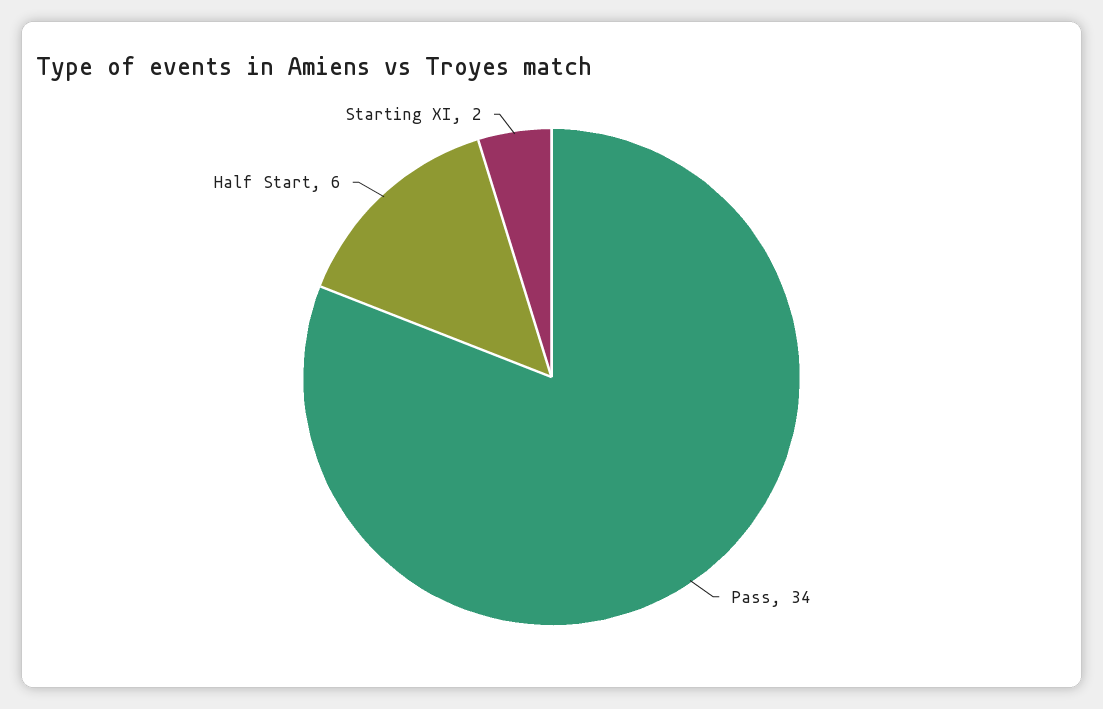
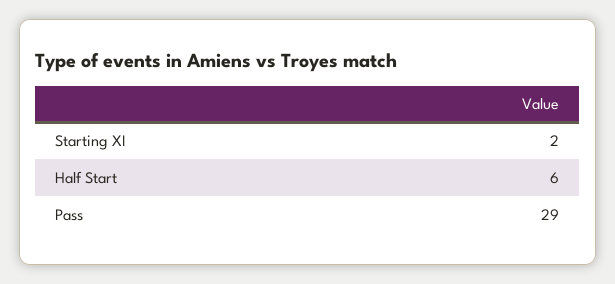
Pass: 34 -> 29

